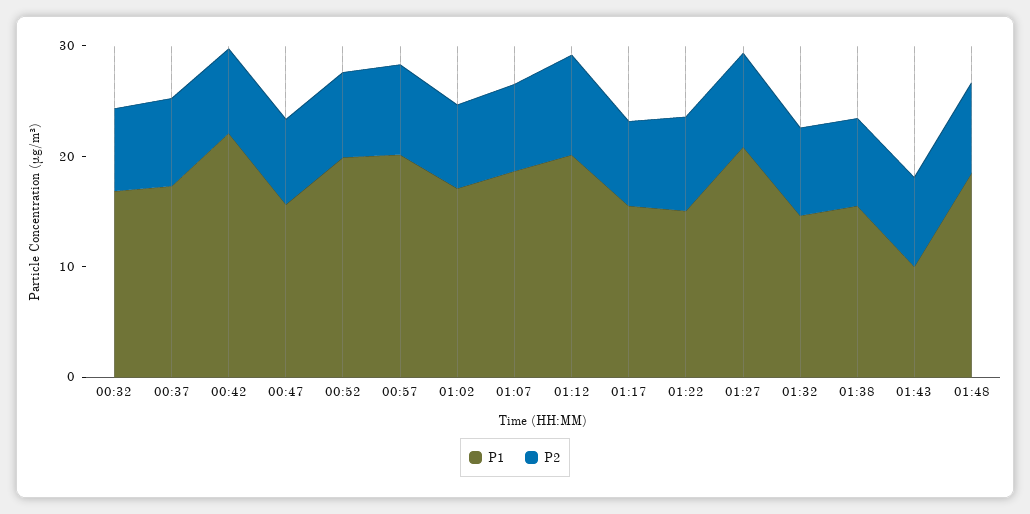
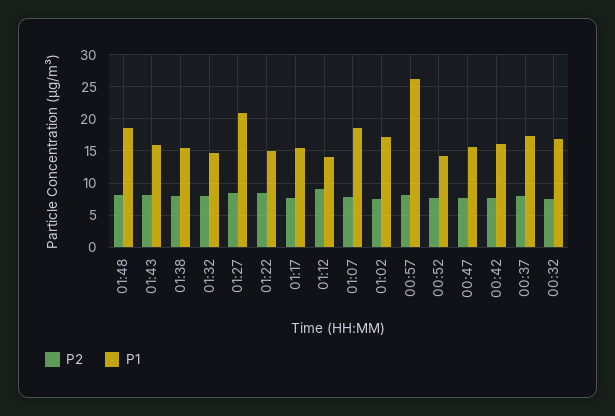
P1, 00:42: 22 -> 16
P1, 00:52: 20 -> 14
P1, 00:57: 20 -> 26
P1, 01:12: 20 -> 14
P1, 01:43: 10 -> 16

